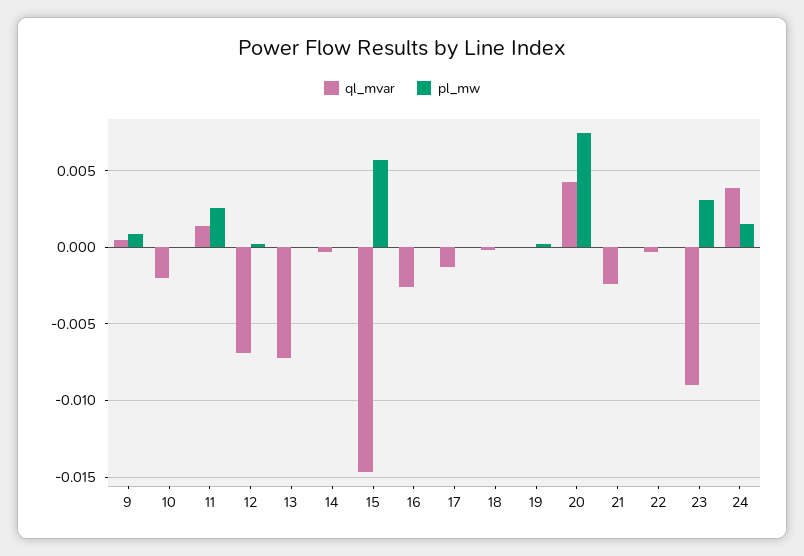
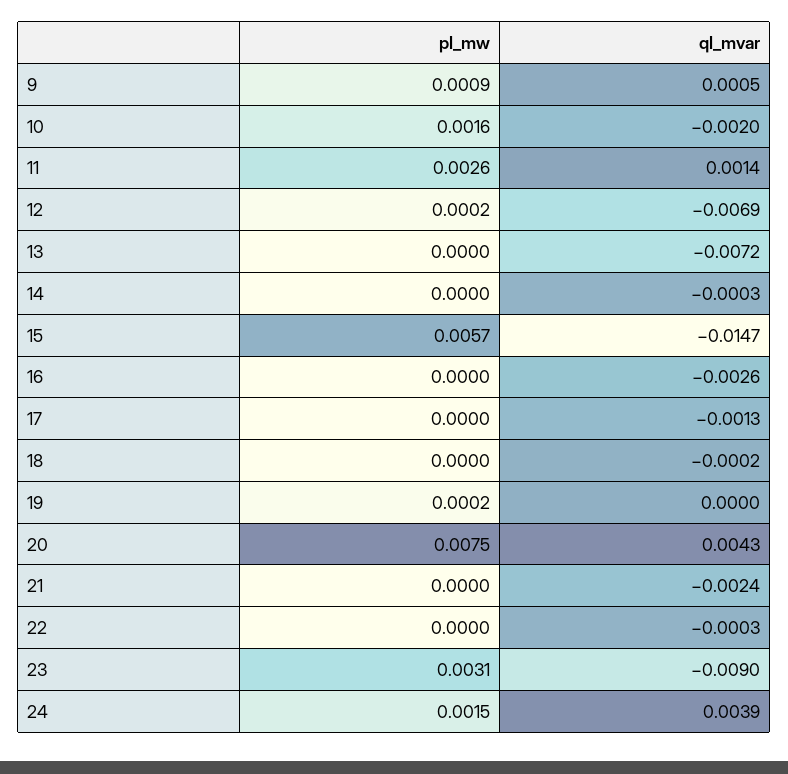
pl_mw, 10: 0 -> 0.0016

